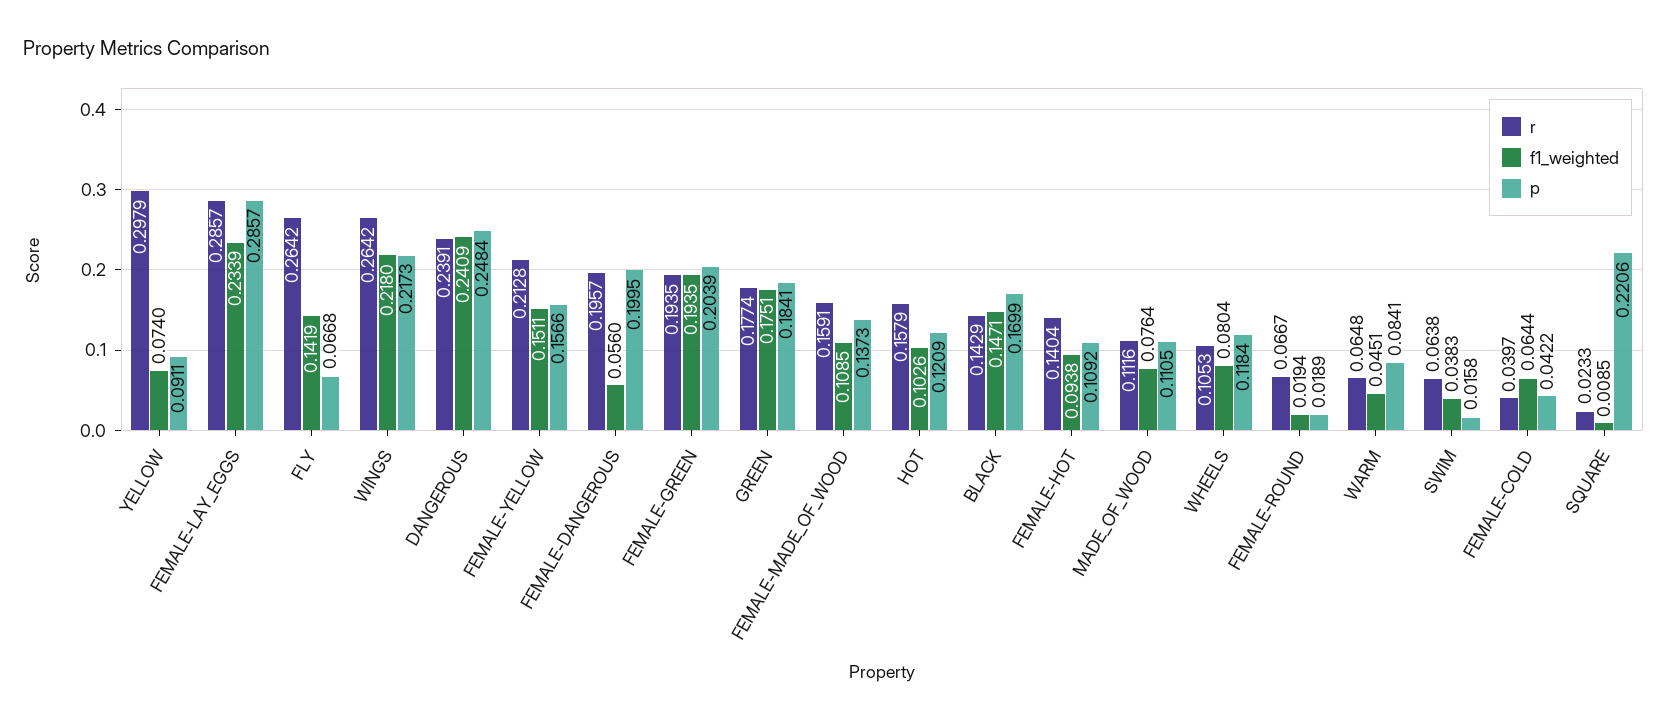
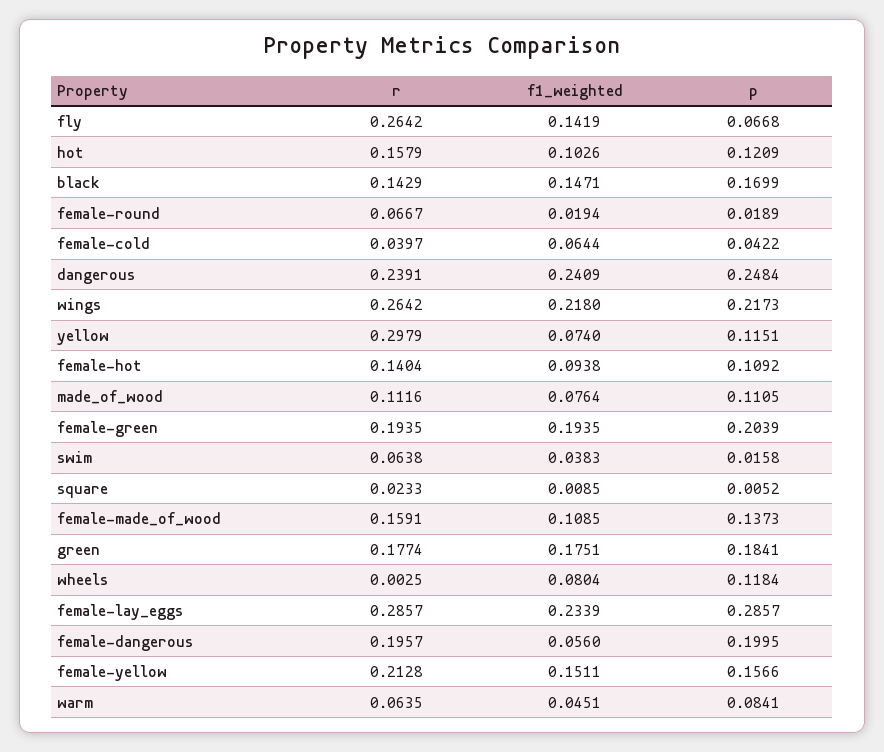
p, YELLOW: 0.0911 -> 0.1151
r, WHEELS: 0.1053 -> 0.0025
r, WARM: 0.0648 -> 0.0635
p, SQUARE: 0.2206 -> 0.0052

